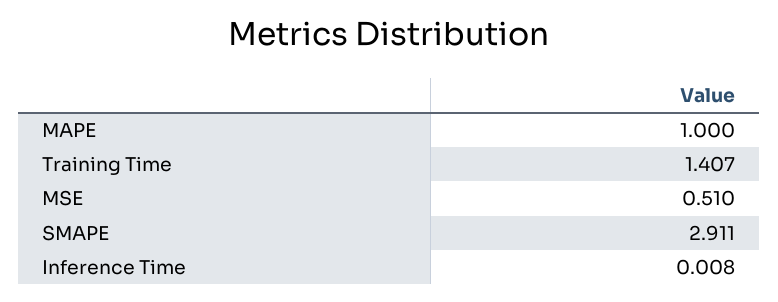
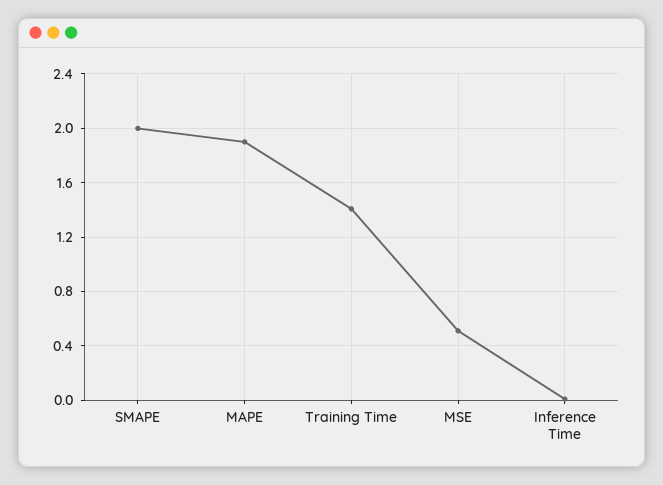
MAPE: 1 -> 1.9
SMAPE: 2.911 -> 2

